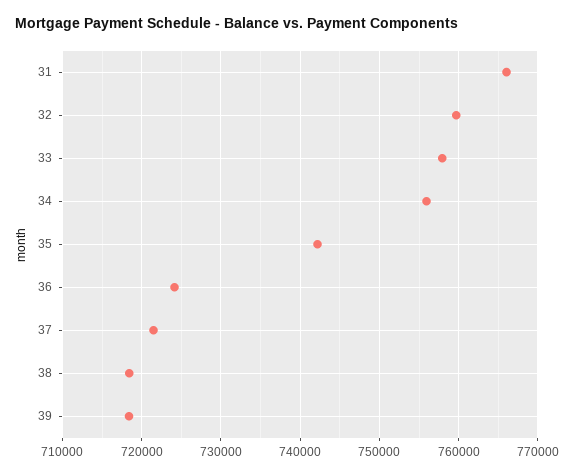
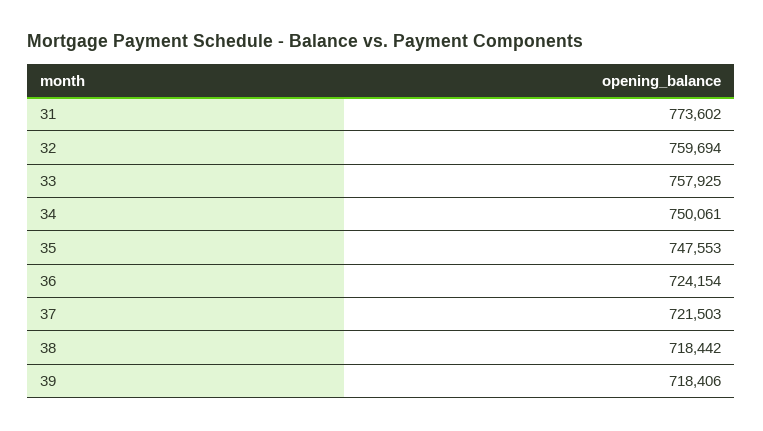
31: 766000 -> 773602
34: 756000 -> 750061
35: 742000 -> 747553

